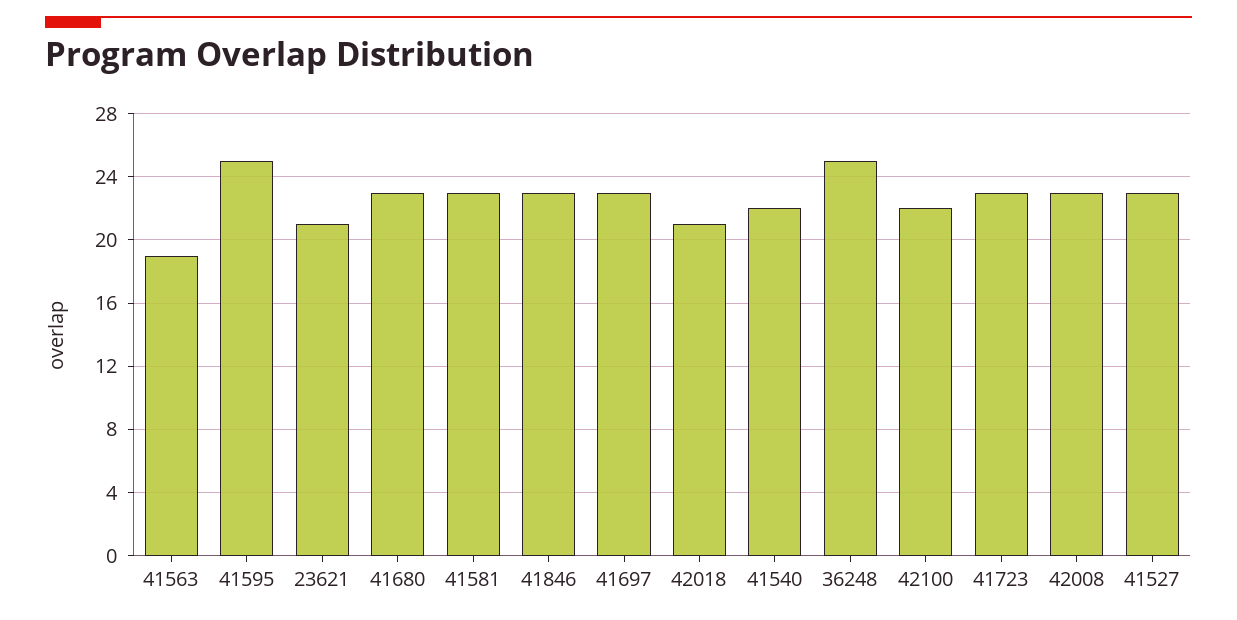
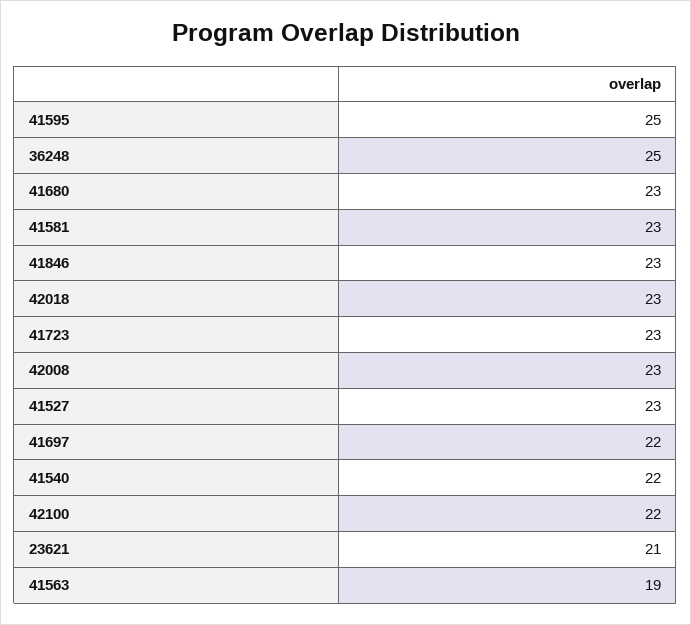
41697: 23 -> 22
42018: 21 -> 23

